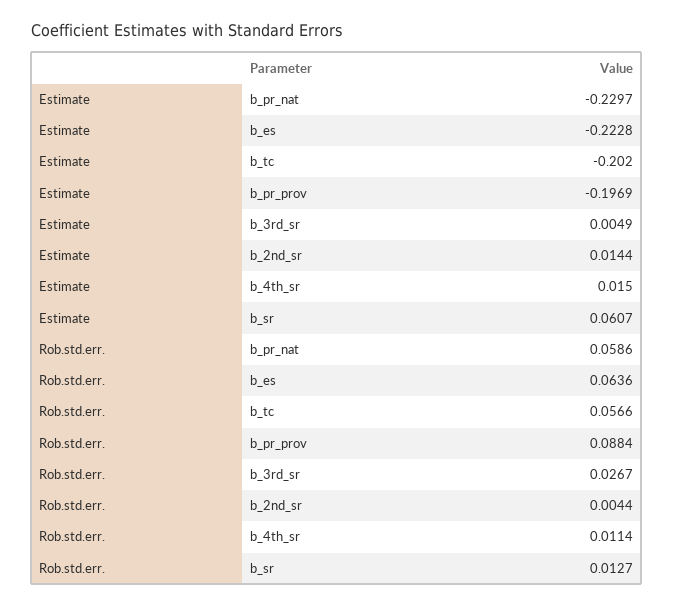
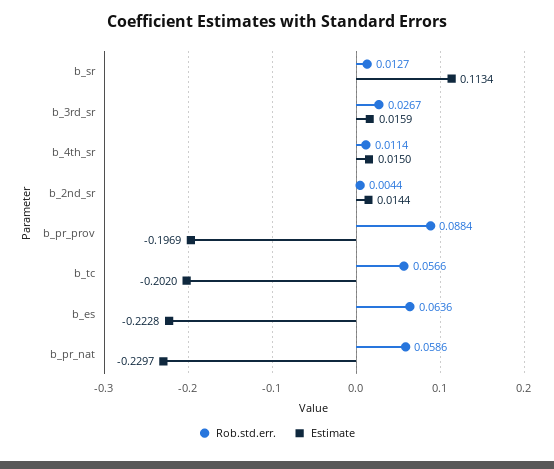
Estimate, b_3rd_sr: 0.0049 -> 0.0159
Estimate, b_sr: 0.0607 -> 0.1134

